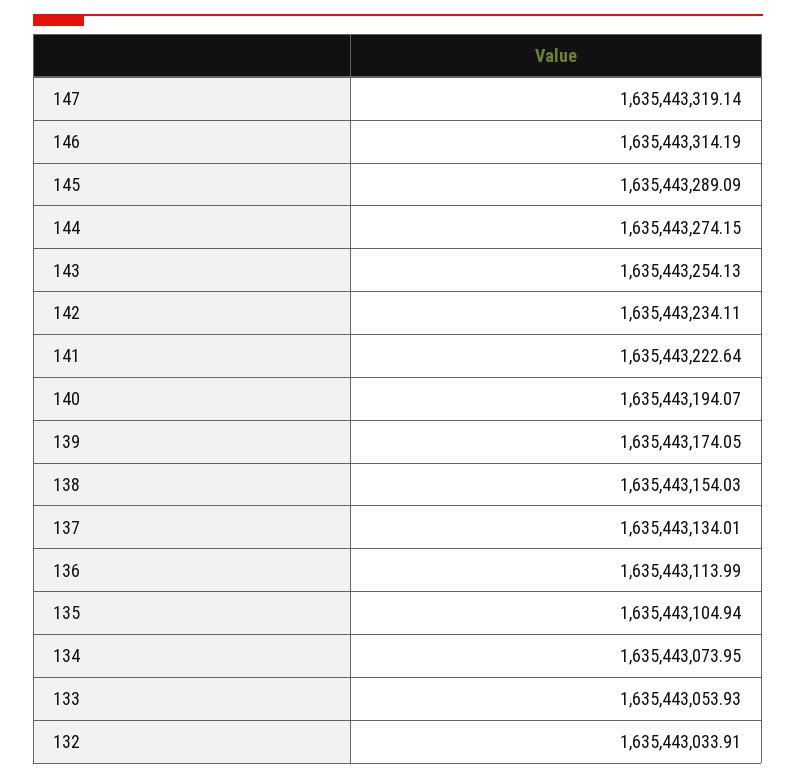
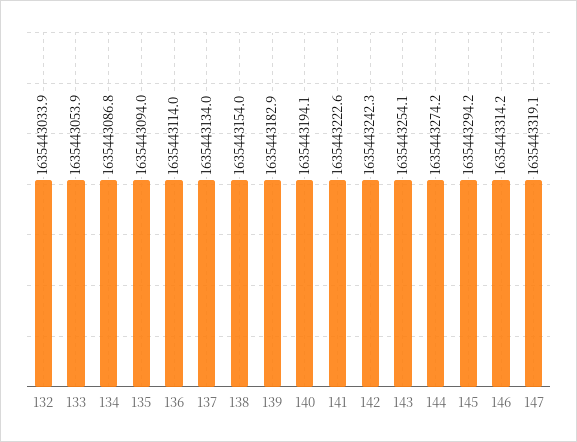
145: 1635443289.09 -> 1635443294.2
142: 1635443234.11 -> 1635443242.3
139: 1635443174.05 -> 1635443182.9
135: 1635443104.94 -> 1635443094
134: 1635443073.95 -> 1635443086.8

